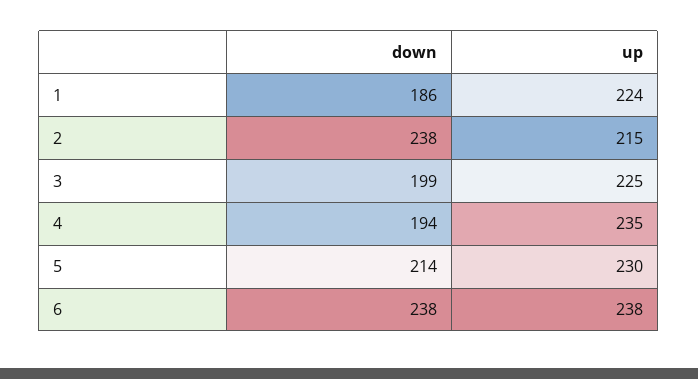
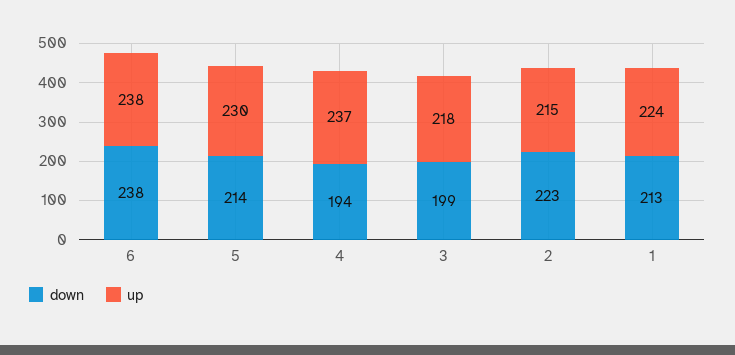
down, 1: 186 -> 213
down, 2: 238 -> 223
up, 3: 225 -> 218
up, 4: 235 -> 237

